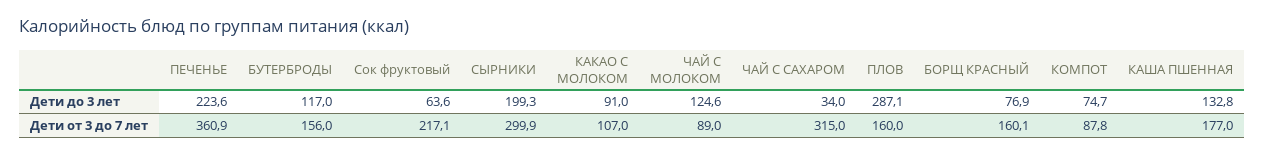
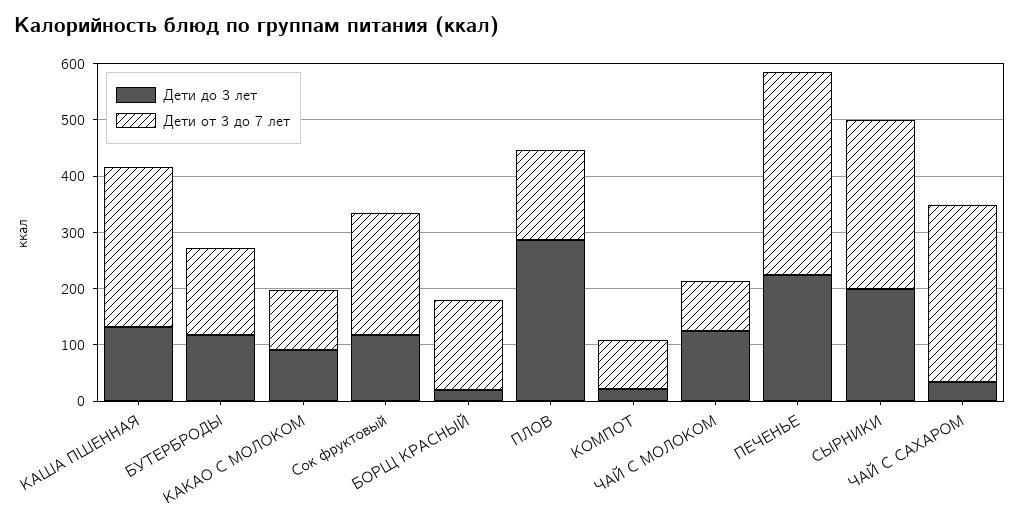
Дети до 3 лет, Сок фруктовый: 63.6 -> 120
Дети до 3 лет, БОРЩ КРАСНЫЙ: 76.9 -> 20
Дети до 3 лет, КОМПОТ: 74.7 -> 20
Дети от 3 до 7 лет, КАША ПШЕННАЯ: 177 -> 280

